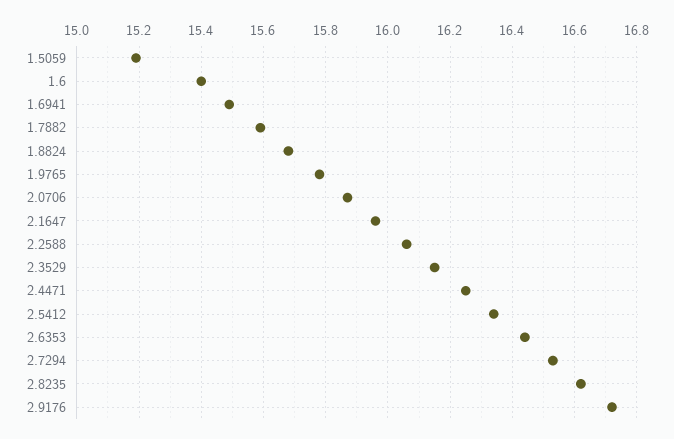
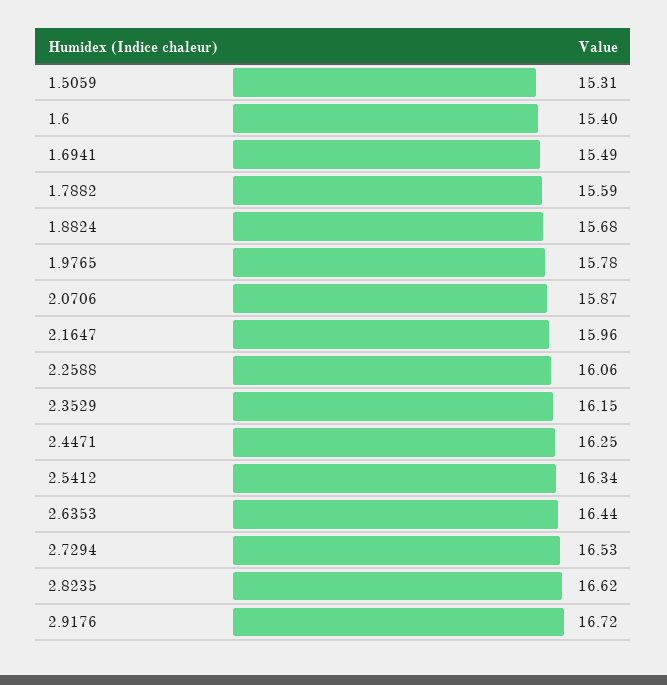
1.5059: 15.2 -> 15.31

